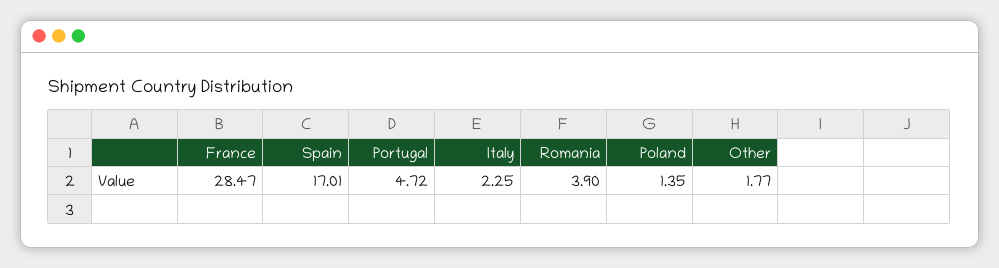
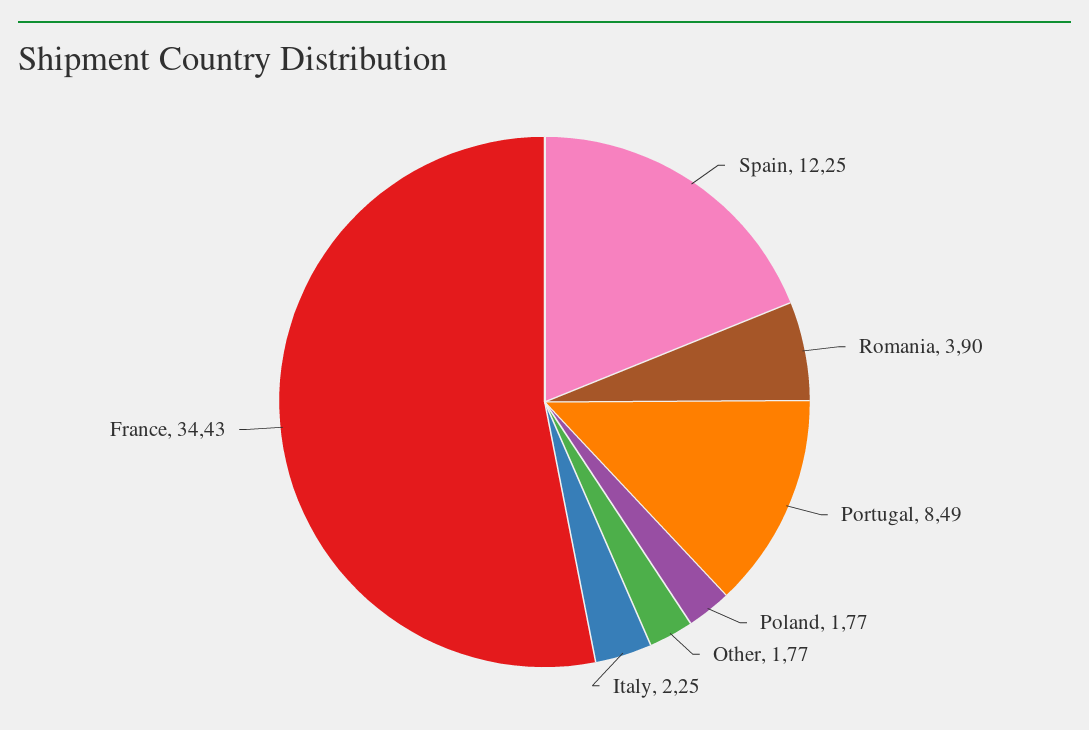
France: 28.47 -> 34.43
Spain: 17.01 -> 12.25
Portugal: 4.72 -> 8.49
Poland: 1.35 -> 1.77

